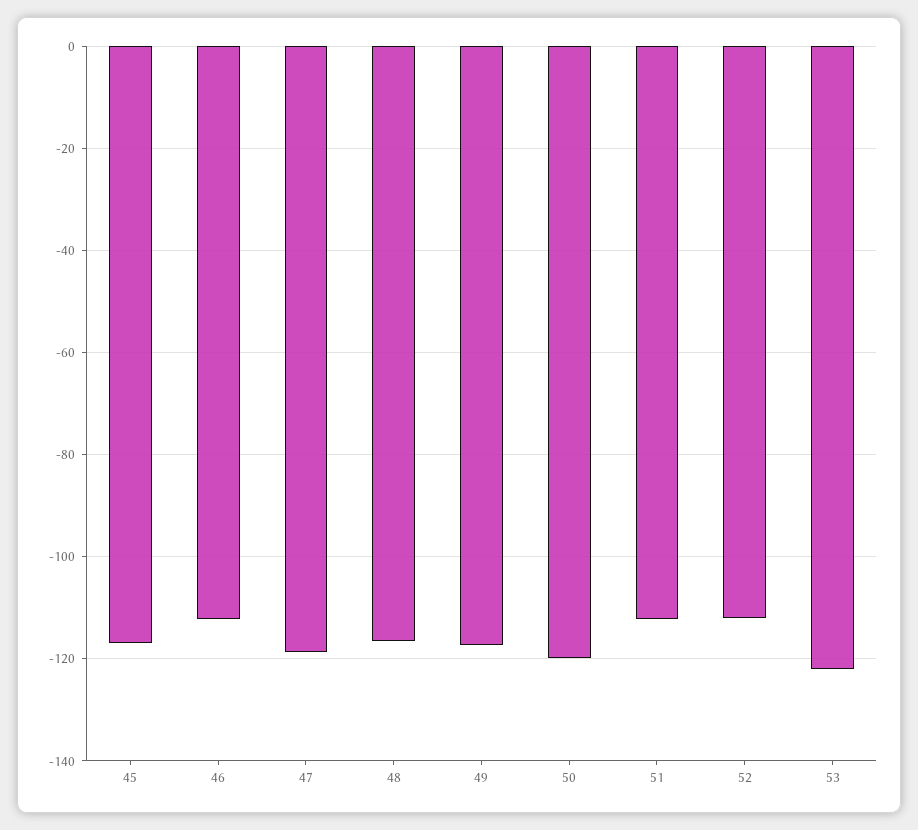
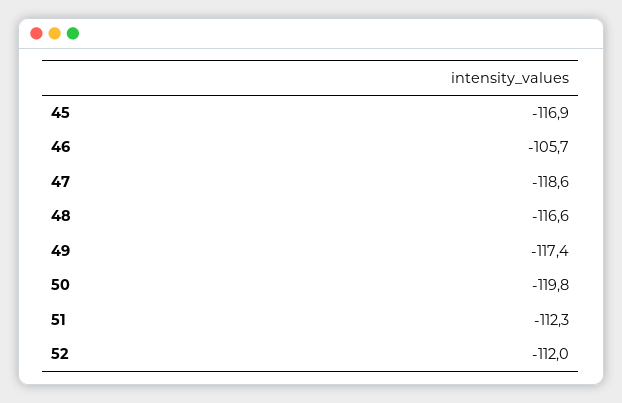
46: -112 -> -105.7
53: -122 -> none

